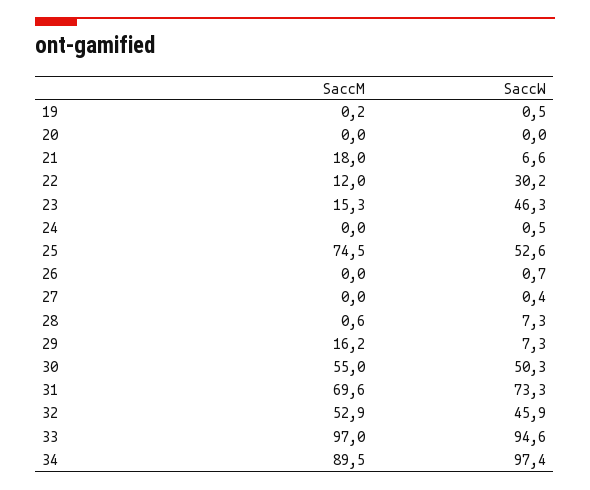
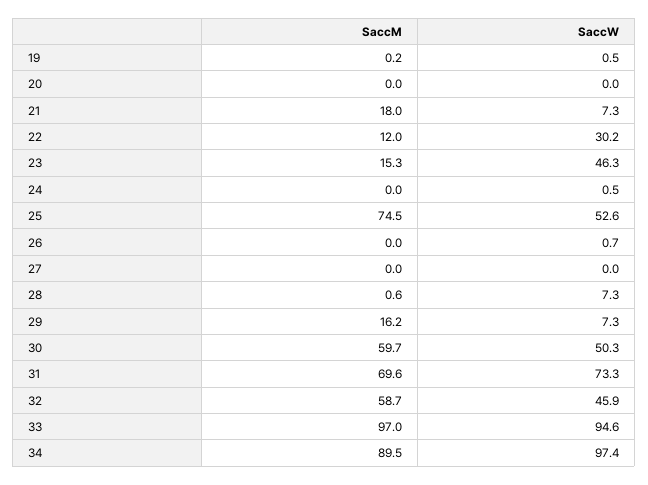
SaccW, 21: 6.6 -> 7.3
SaccW, 27: 0.4 -> 0
SaccM, 30: 55 -> 59.7
SaccM, 32: 52.9 -> 58.7

